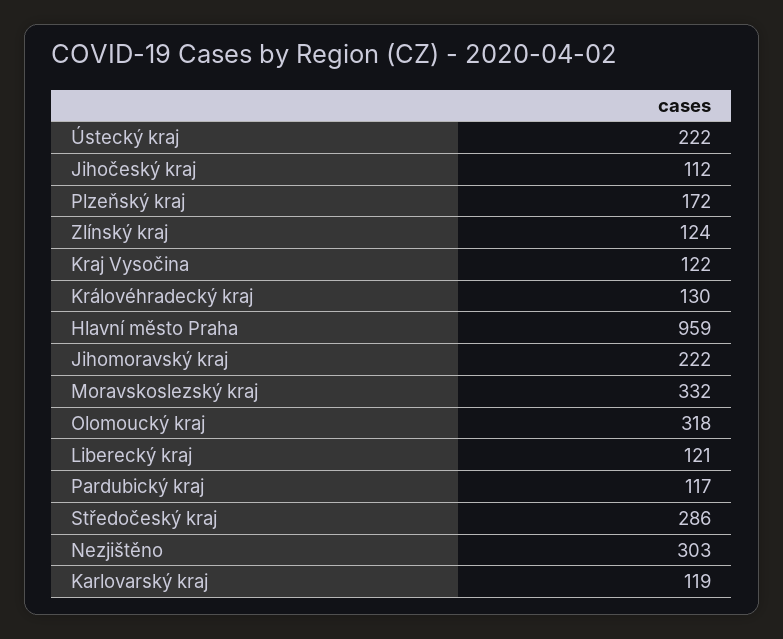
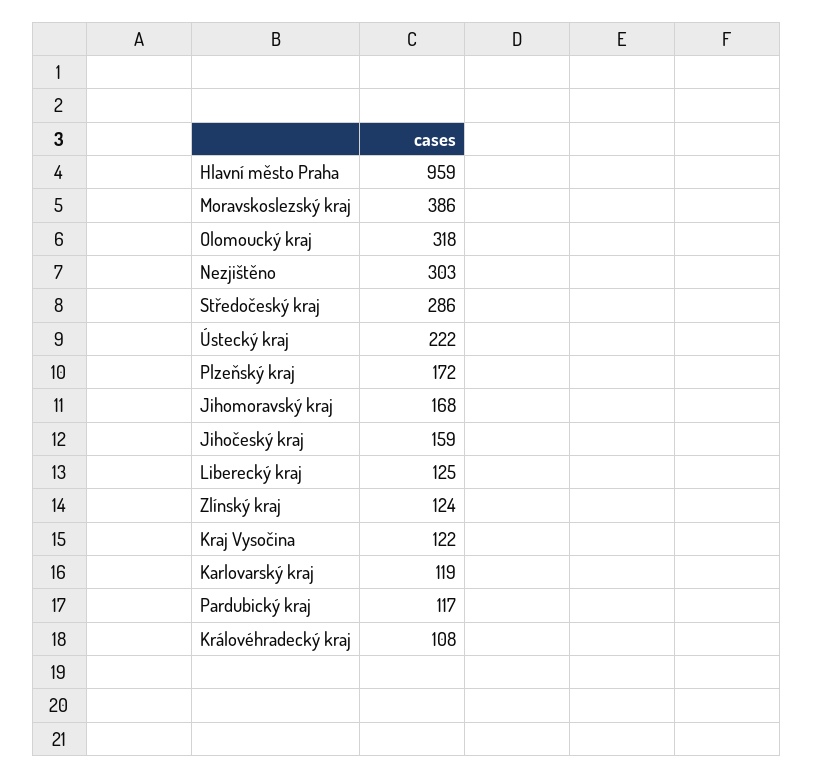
Jihočeský kraj: 112 -> 159
Královéhradecký kraj: 130 -> 108
Jihomoravský kraj: 222 -> 168
Moravskoslezský kraj: 332 -> 386
Liberecký kraj: 121 -> 125

